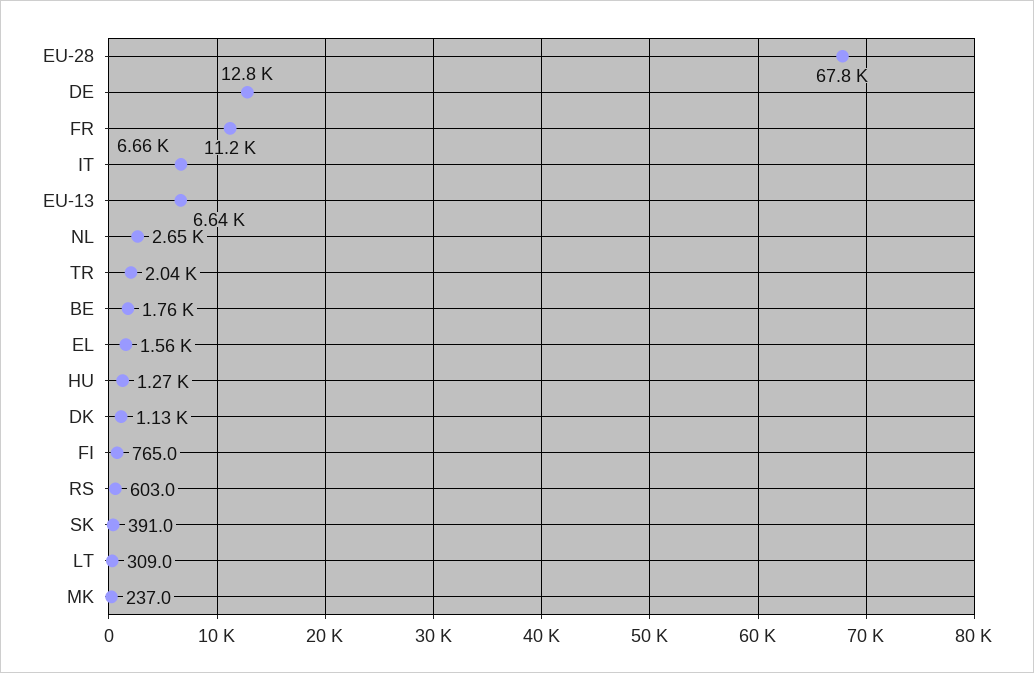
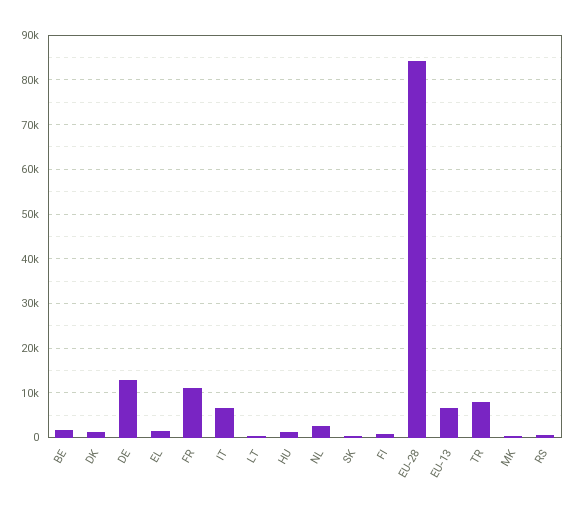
EU-28: 67800 -> 84000
TR: 2040 -> 8000

